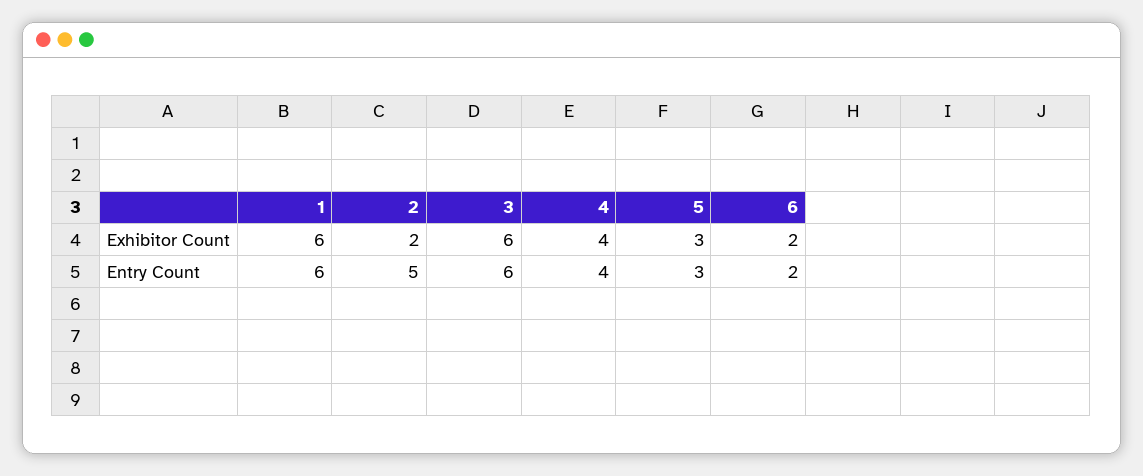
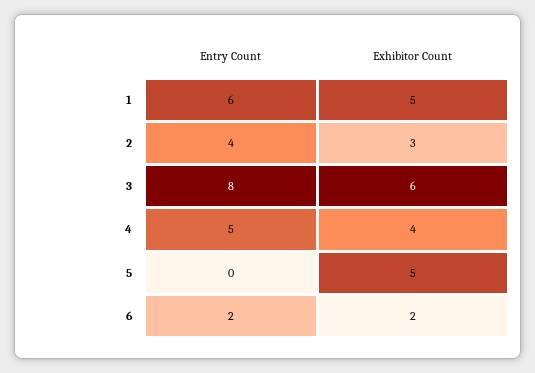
1, Exhibitor Count: 6 -> 5
2, Exhibitor Count: 2 -> 3
5, Exhibitor Count: 3 -> 5
2, Entry Count: 5 -> 4
3, Entry Count: 6 -> 8
4, Entry Count: 4 -> 5
5, Entry Count: 3 -> 0

